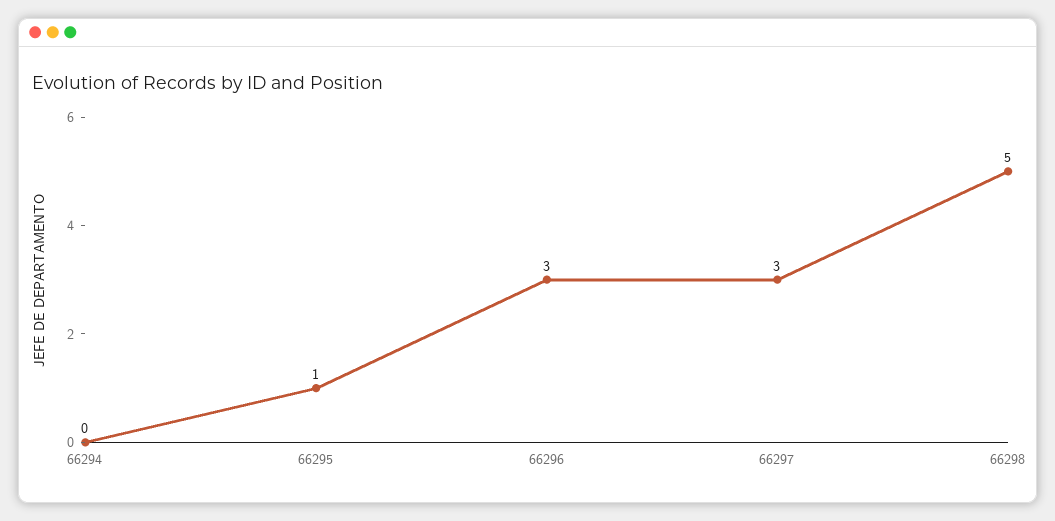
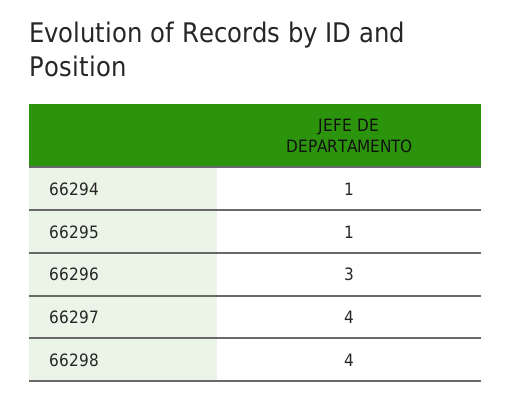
66294: 0 -> 1
66297: 3 -> 4
66298: 5 -> 4

